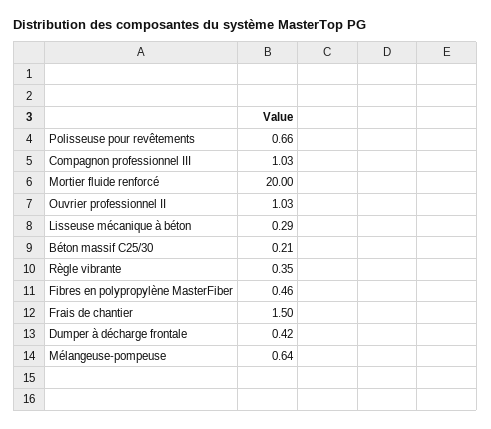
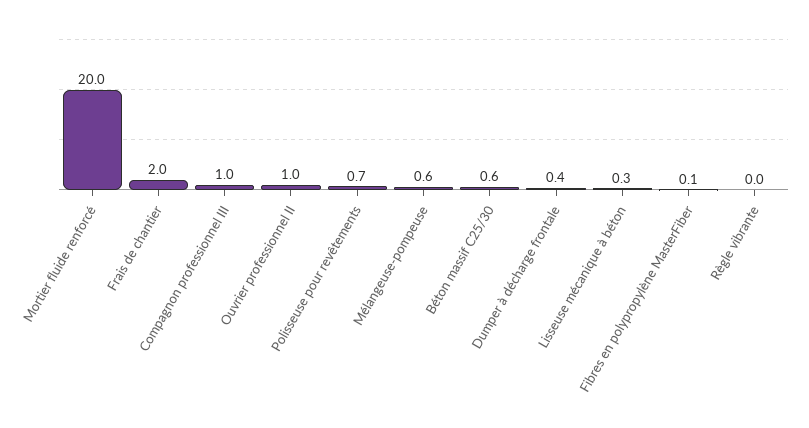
Béton massif C25/30: 0.21 -> 0.6
Règle vibrante: 0.35 -> 0
Fibres en polypropylène MasterFiber: 0.46 -> 0.1
Frais de chantier: 1.5 -> 2

